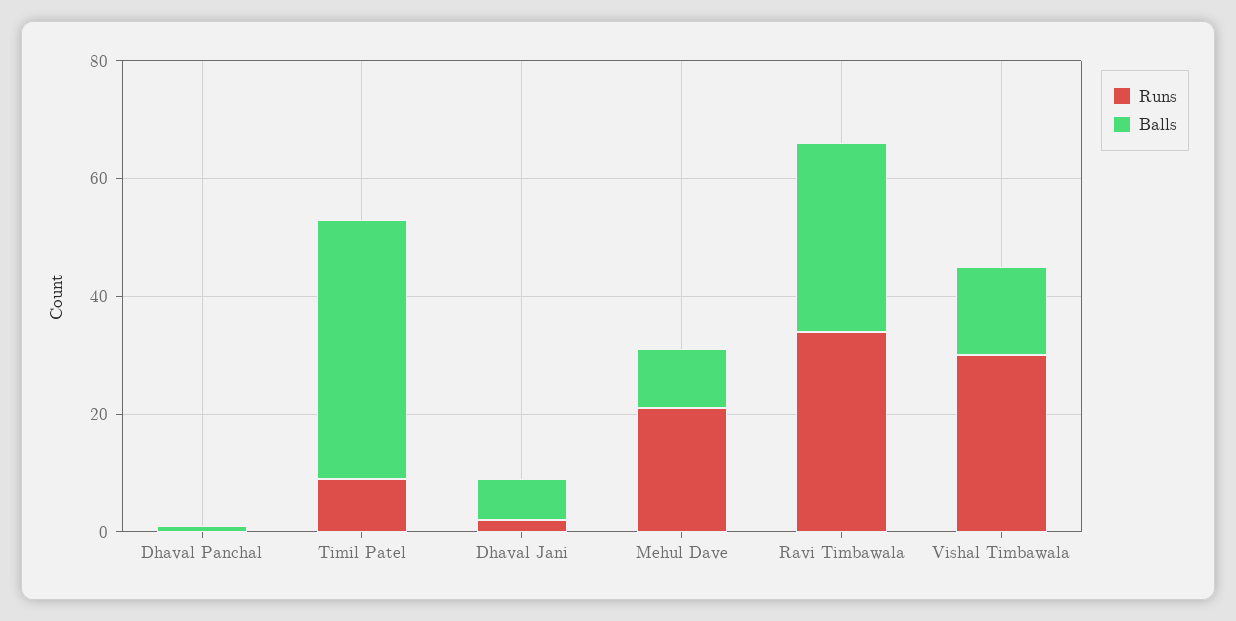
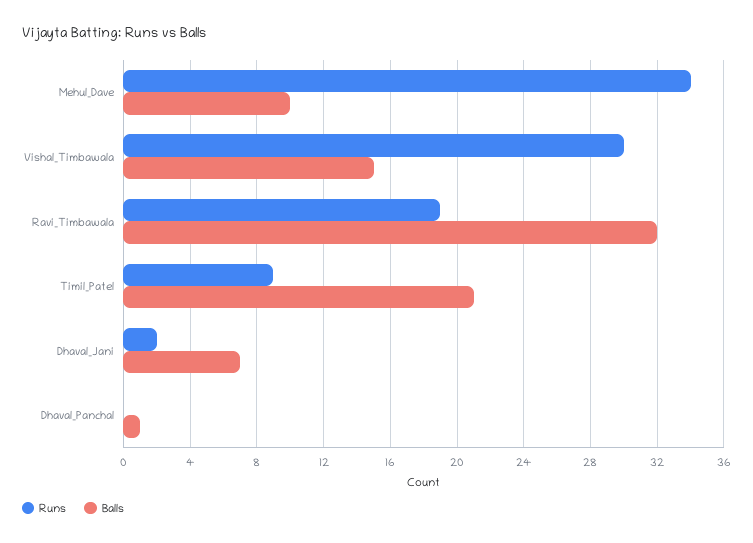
Balls, Timil Patel: 45 -> 21
Runs, Mehul Dave: 20 -> 34
Runs, Ravi Timbawala: 35 -> 19

